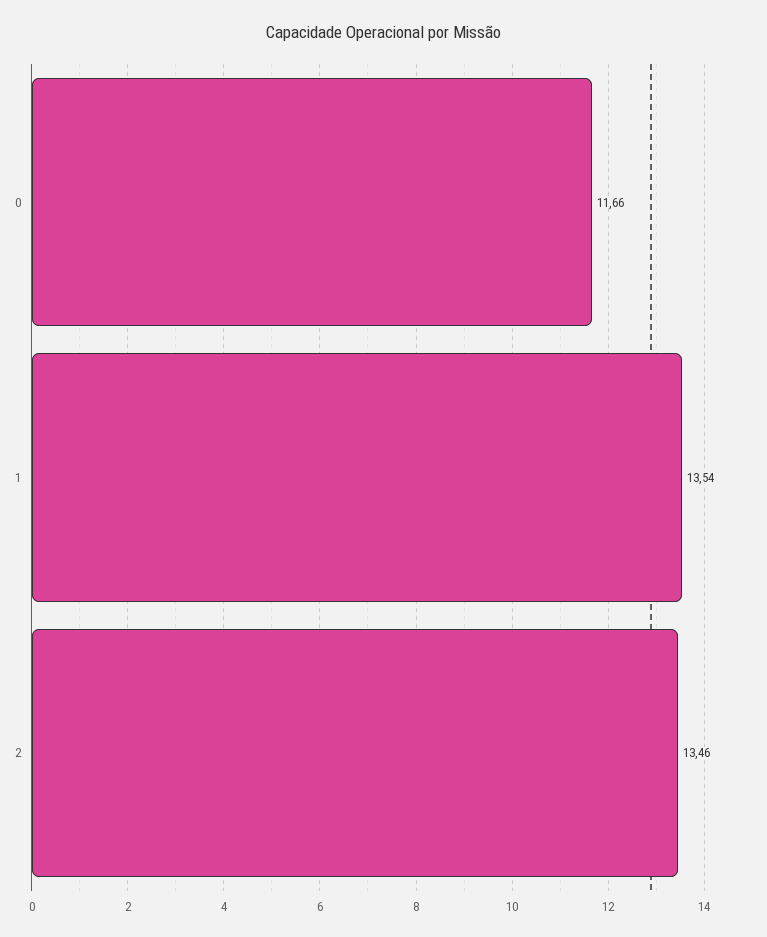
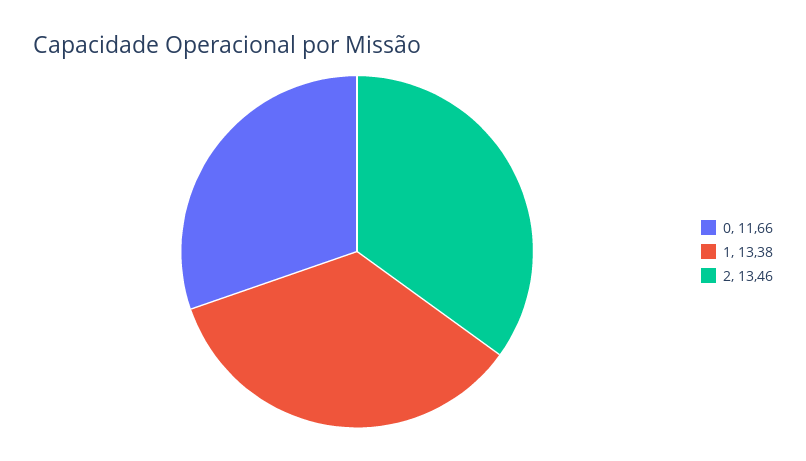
1: 13.54 -> 13.38

